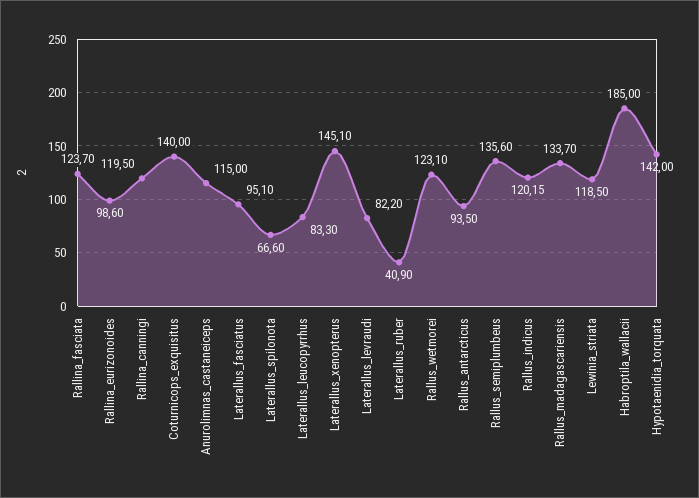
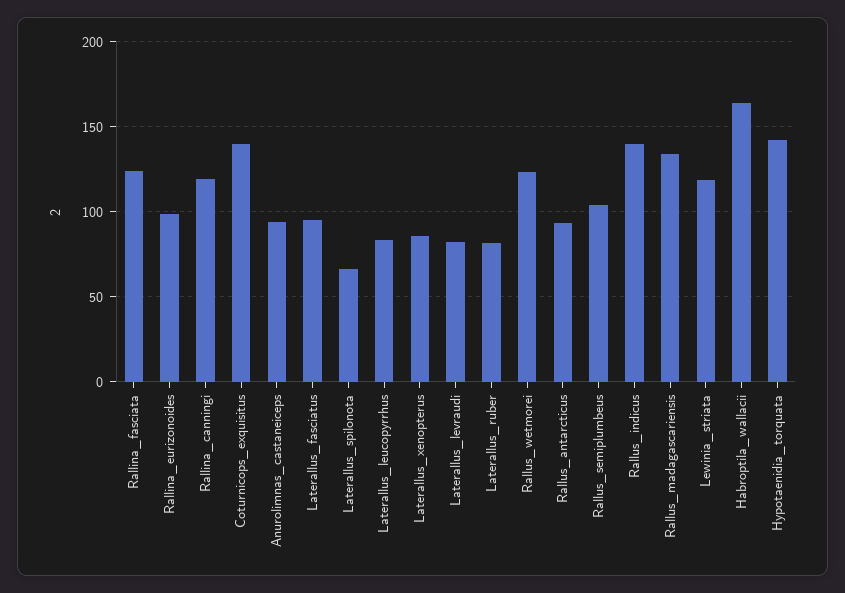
Anurolimnas_castaneiceps: 115 -> 95
Laterallus_xenopterus: 145.1 -> 85
Laterallus_ruber: 40.9 -> 80
Rallus_semiplumbeus: 135.6 -> 105
Rallus_indicus: 120.15 -> 140
Habroptila_wallacii: 185 -> 165

